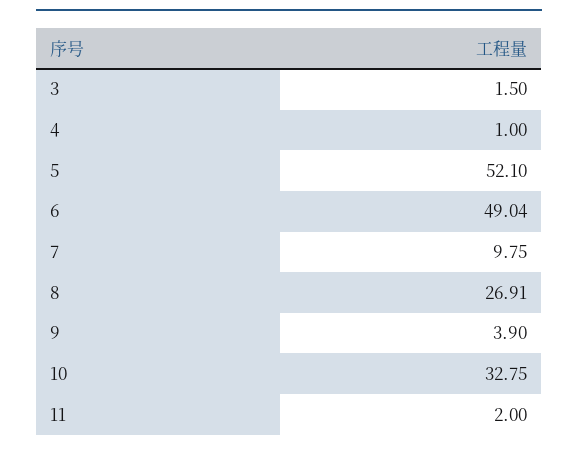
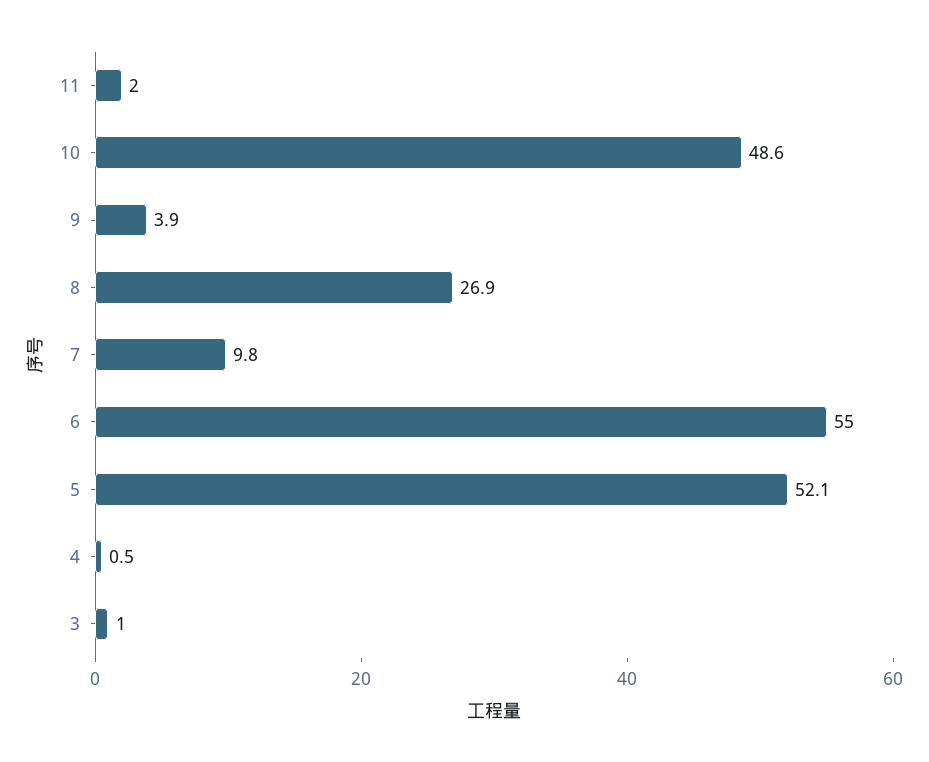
3: 1.5 -> 1
4: 1 -> 0.5
6: 49.04 -> 55
10: 32.75 -> 48.6

